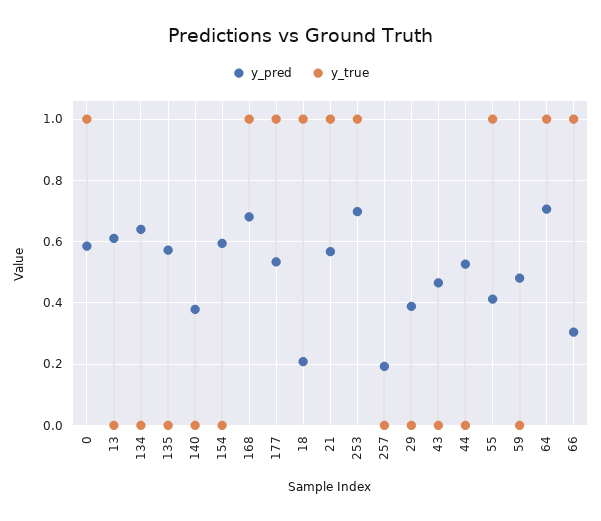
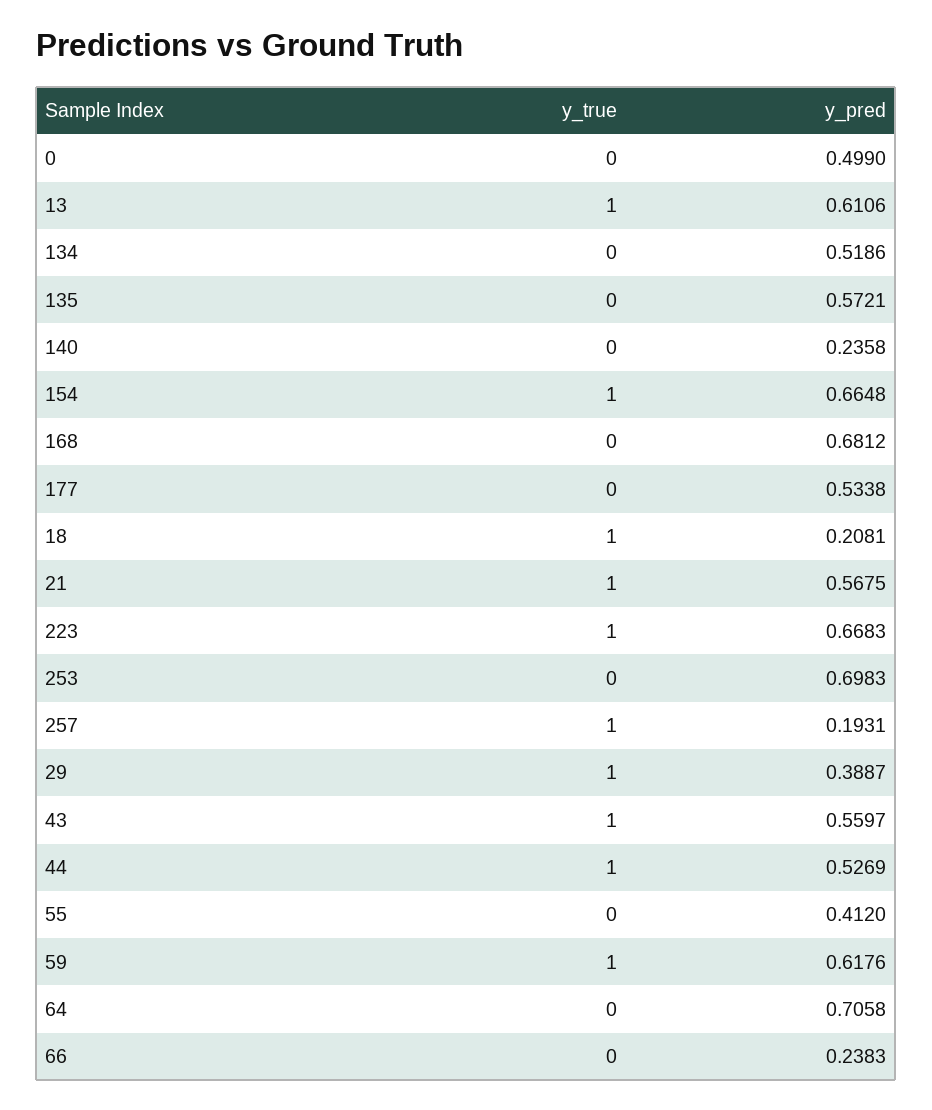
y_pred, 0: 0.58 -> 0.499
y_true, 0: 1 -> 0
y_true, 13: 0 -> 1
y_pred, 134: 0.64 -> 0.5186
y_pred, 140: 0.38 -> 0.2358
y_pred, 154: 0.6 -> 0.6648
y_true, 154: 0 -> 1
y_true, 168: 1 -> 0
y_true, 177: 1 -> 0
y_true, 253: 1 -> 0
y_true, 257: 0 -> 1
y_true, 29: 0 -> 1
y_pred, 43: 0.46 -> 0.5597
y_true, 43: 0 -> 1
y_true, 44: 0 -> 1
y_true, 55: 1 -> 0
y_pred, 59: 0.48 -> 0.6176
y_true, 59: 0 -> 1
y_true, 64: 1 -> 0
y_pred, 66: 0.3 -> 0.2383
y_true, 66: 1 -> 0
y_true, 223: none -> 1
y_pred, 223: none -> 0.6683

